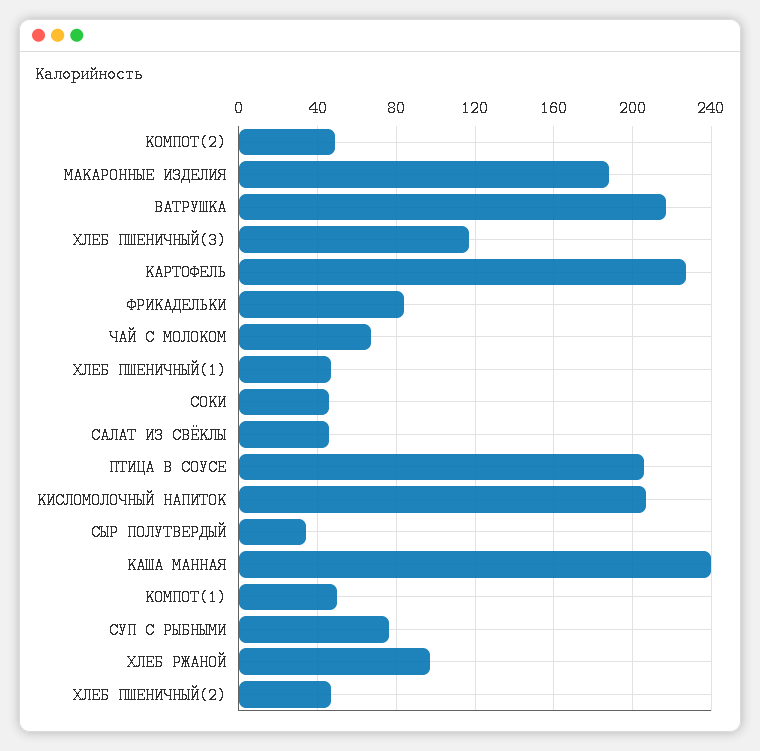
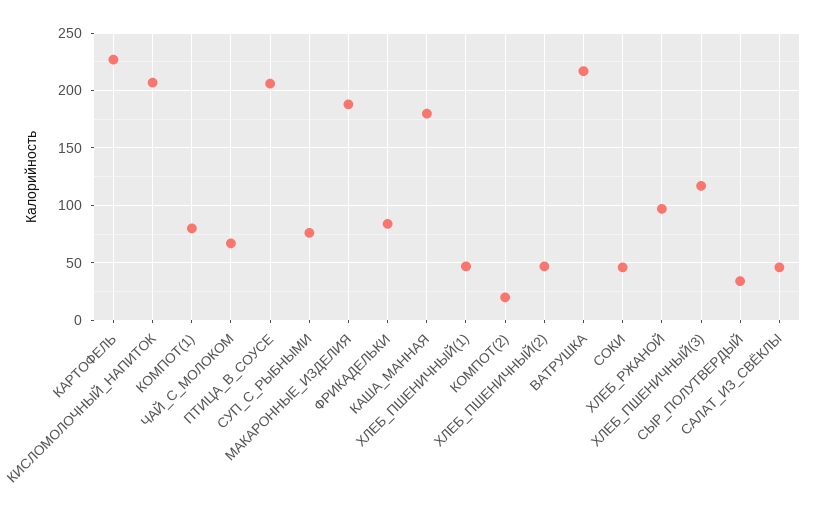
КОМПОТ(2): 50 -> 20
КАША МАННАЯ: 240 -> 180
КОМПОТ(1): 50 -> 80

